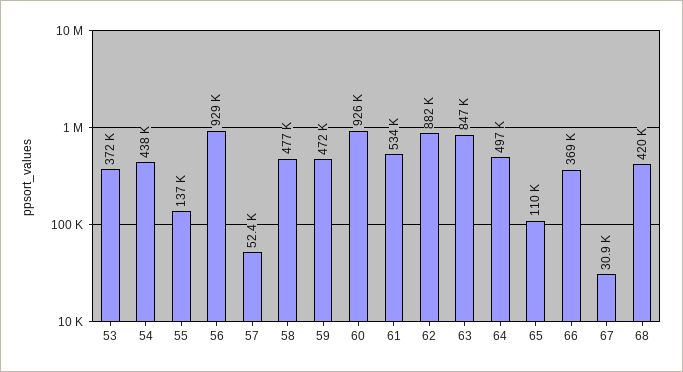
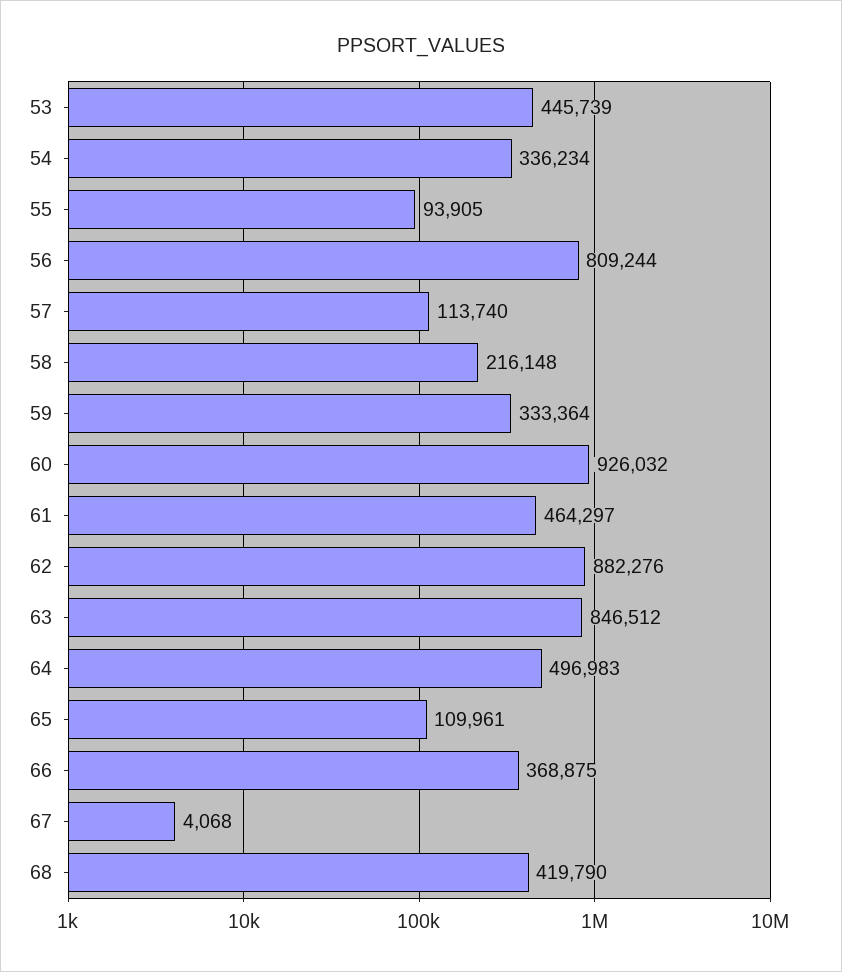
53: 372000 -> 445739
54: 438000 -> 336234
55: 137000 -> 93905
56: 929000 -> 809244
57: 52400 -> 113740
58: 477000 -> 216148
59: 472000 -> 333364
61: 534000 -> 464297
67: 30900 -> 4068

